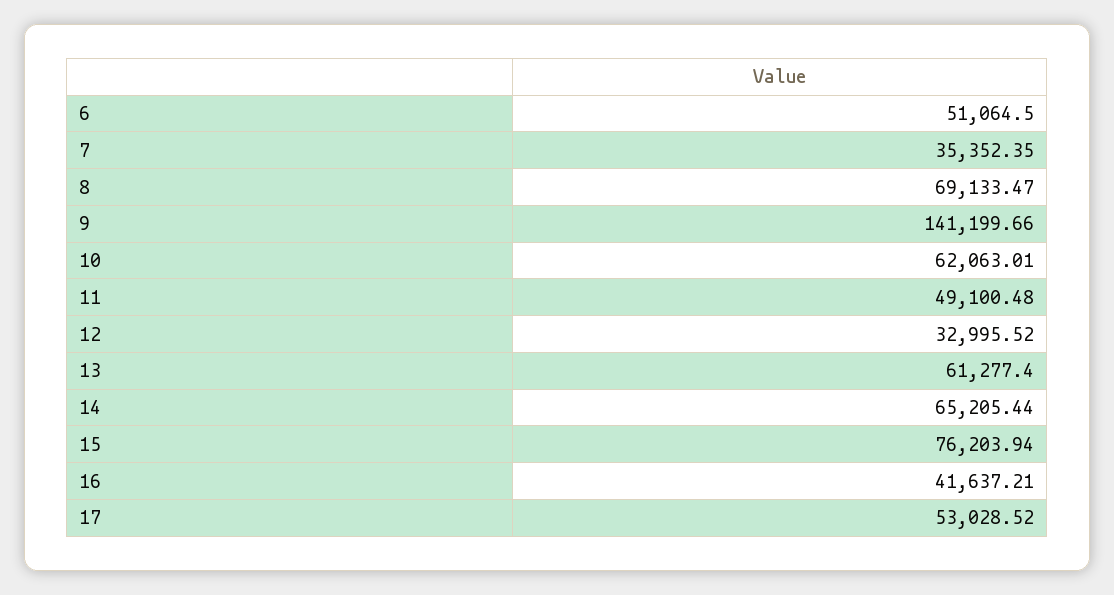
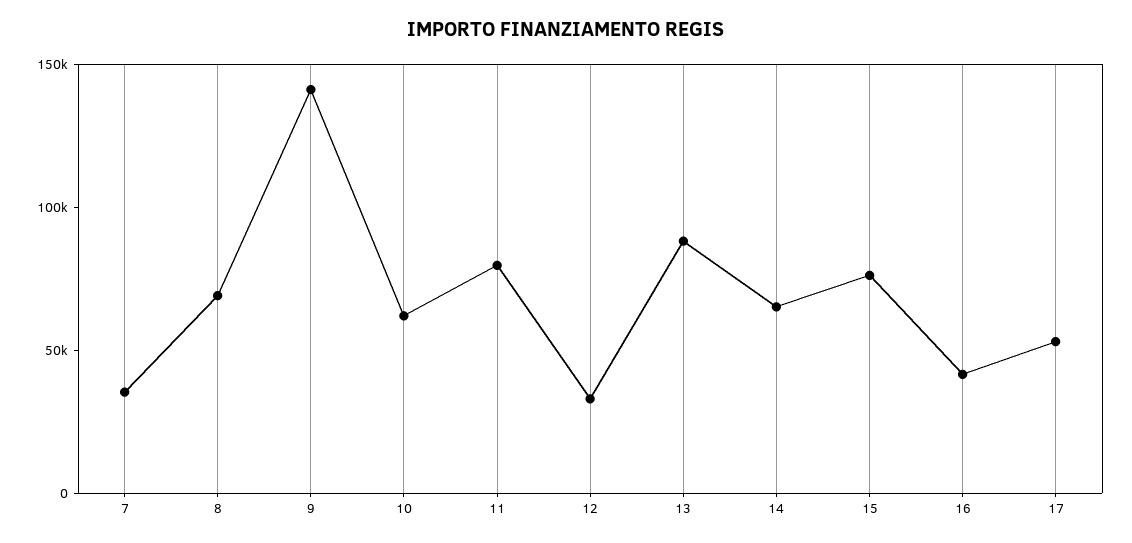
6: 51064.5 -> none
11: 49100.48 -> 80000
13: 61277.4 -> 90000

